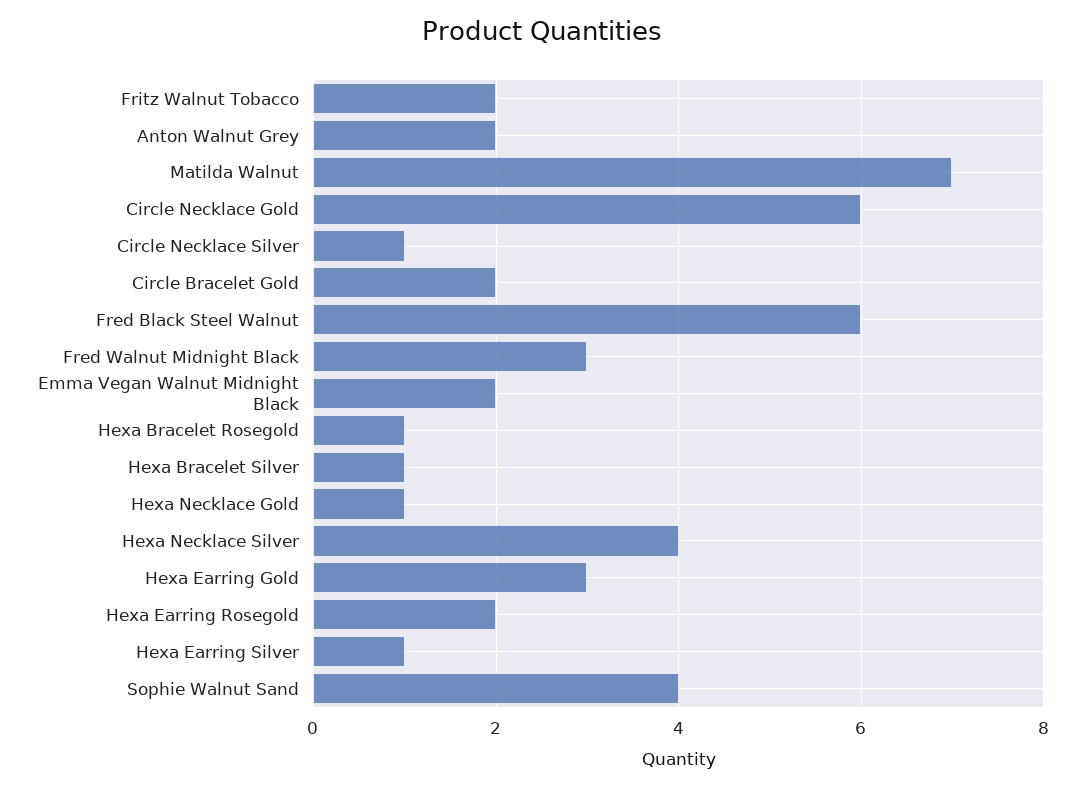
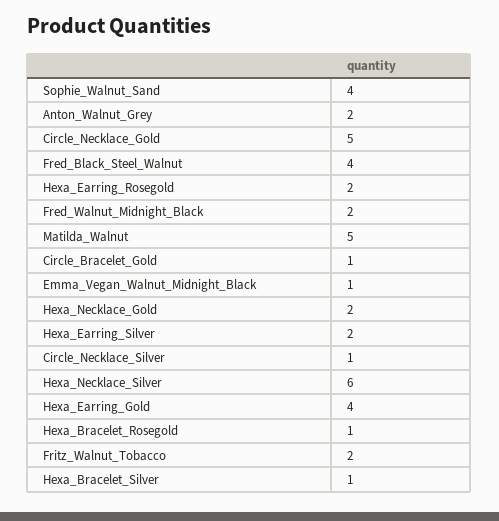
Matilda Walnut: 7 -> 5
Circle Necklace Gold: 6 -> 5
Circle Bracelet Gold: 2 -> 1
Fred Black Steel Walnut: 6 -> 4
Fred Walnut Midnight Black: 3 -> 2
Emma Vegan Walnut Midnight Black: 2 -> 1
Hexa Necklace Gold: 1 -> 2
Hexa Necklace Silver: 4 -> 6
Hexa Earring Gold: 3 -> 4
Hexa Earring Silver: 1 -> 2

